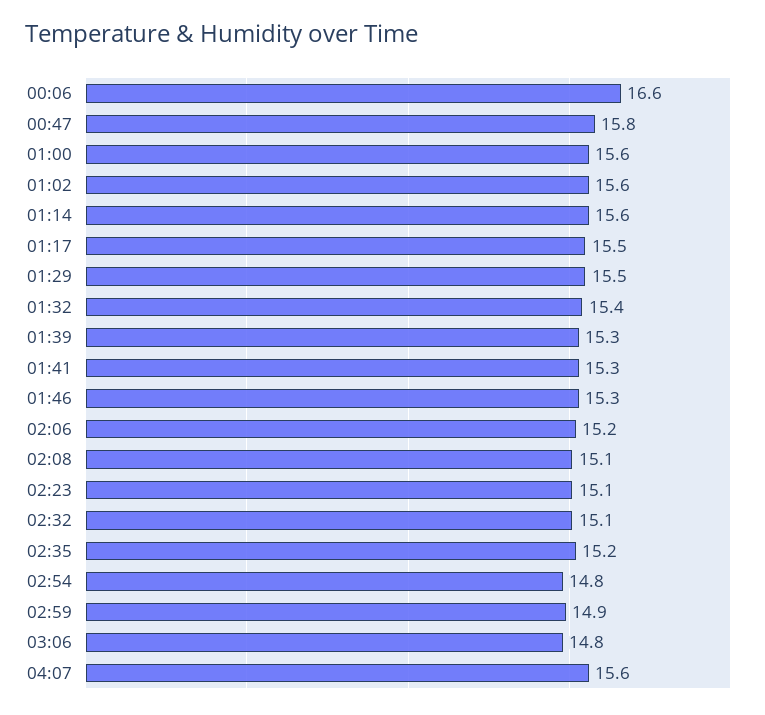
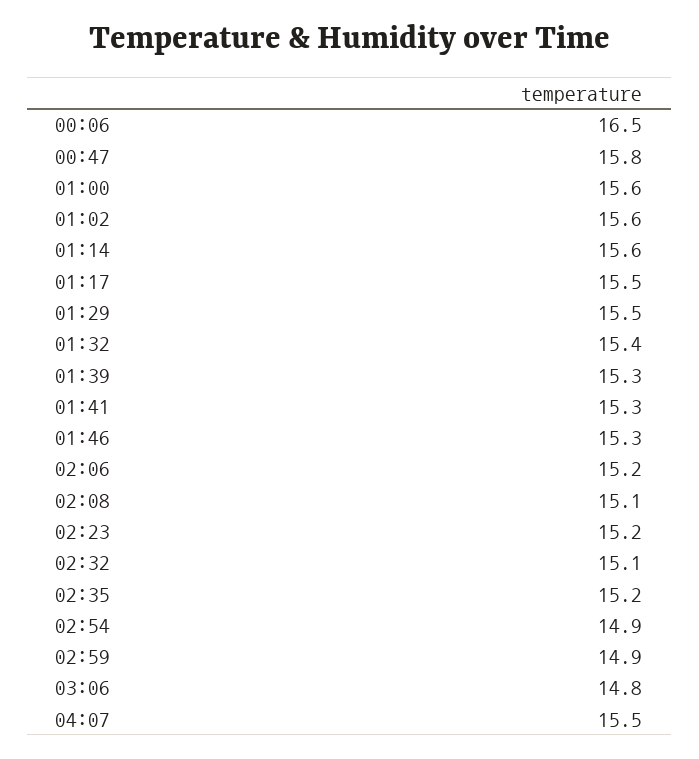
00:06: 16.6 -> 16.5
02:23: 15.1 -> 15.2
02:54: 14.8 -> 14.9
04:07: 15.6 -> 15.5

